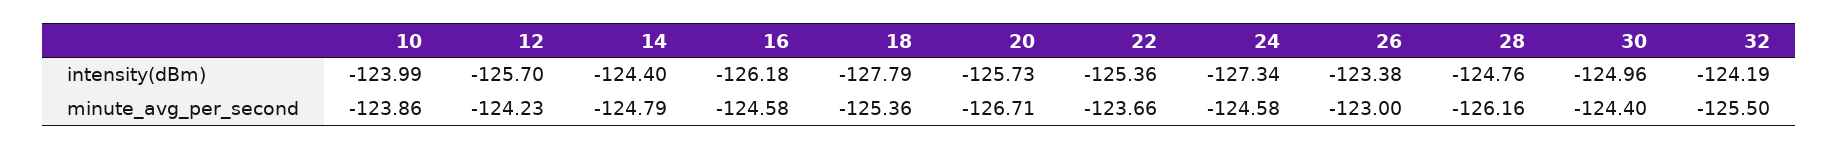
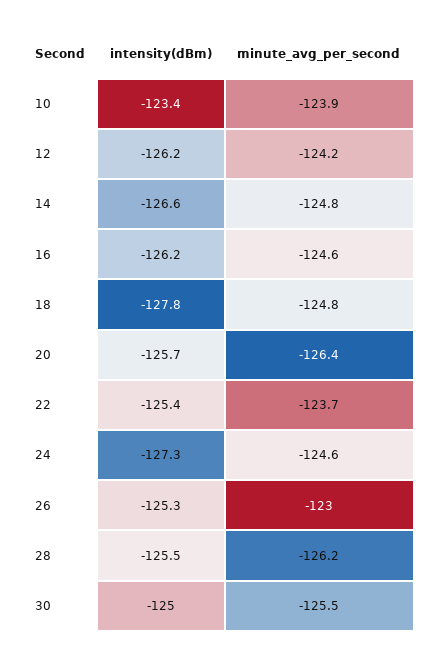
10, intensity(dBm): -123.99 -> -123.4
12, intensity(dBm): -125.7 -> -126.2
14, intensity(dBm): -124.4 -> -126.6
26, intensity(dBm): -123.38 -> -125.3
28, intensity(dBm): -124.76 -> -125.5
32, intensity(dBm): -124.19 -> none
18, minute_avg_per_second: -125.36 -> -124.8
20, minute_avg_per_second: -126.71 -> -126.4
30, minute_avg_per_second: -124.4 -> -125.5
32, minute_avg_per_second: -125.5 -> none

